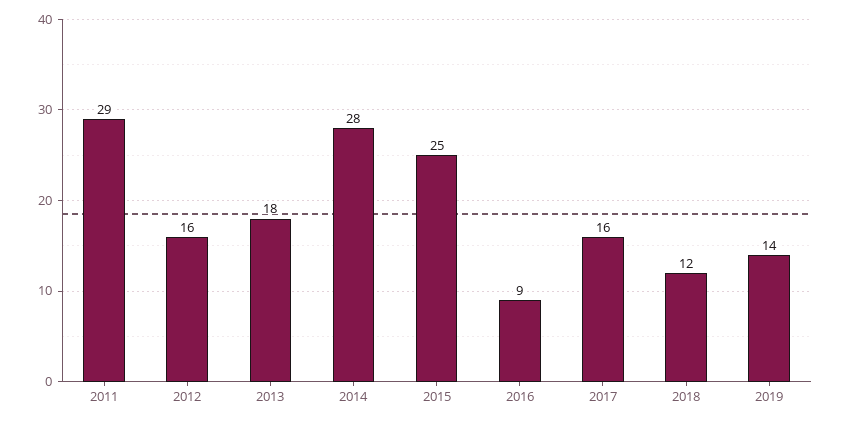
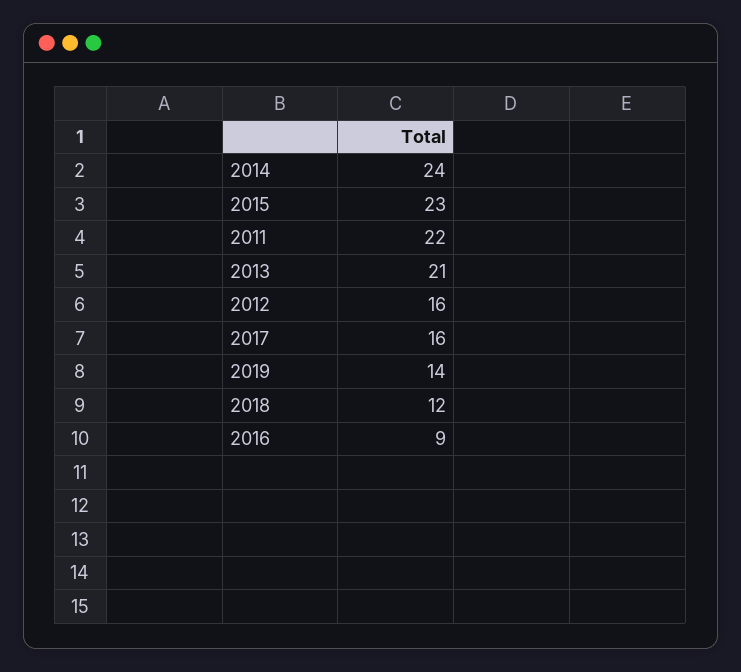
2011: 29 -> 22
2013: 18 -> 21
2014: 28 -> 24
2015: 25 -> 23

